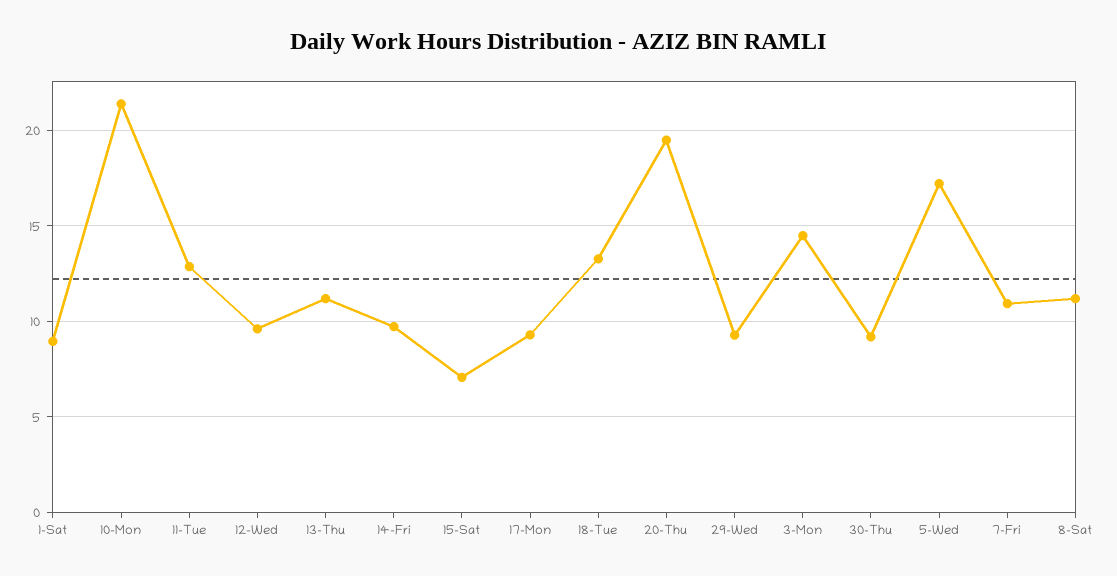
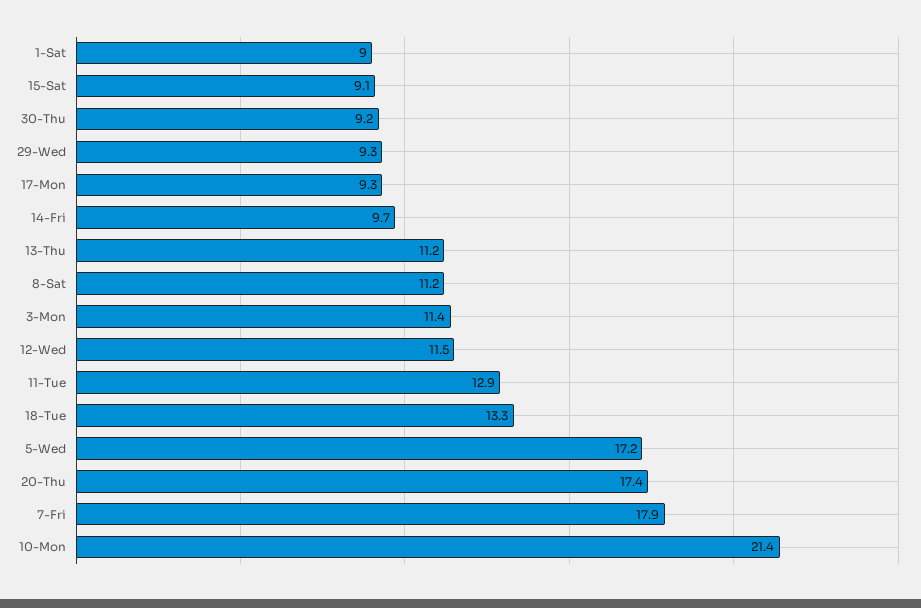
12-Wed: 9.5 -> 11.5
15-Sat: 7 -> 9.1
20-Thu: 19.5 -> 17.4
3-Mon: 14.5 -> 11.4
7-Fri: 11 -> 17.9

